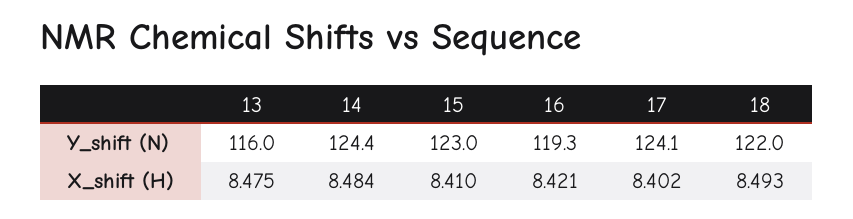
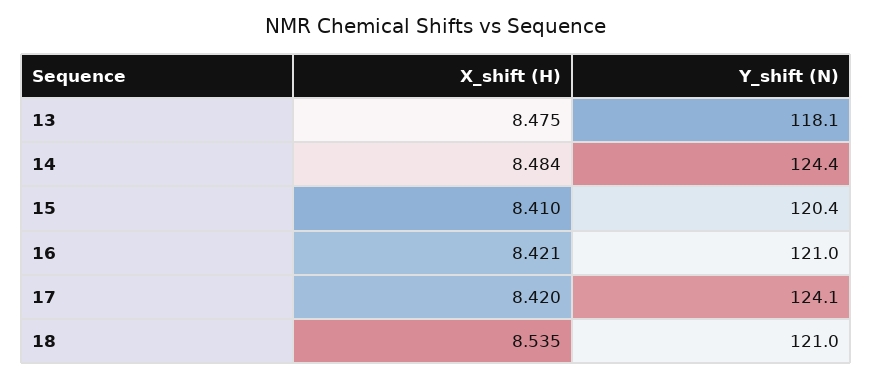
13, Y_shift (N): 116 -> 118.1
15, Y_shift (N): 123 -> 120.4
16, Y_shift (N): 119.3 -> 121
18, Y_shift (N): 122 -> 121
17, X_shift (H): 8.402 -> 8.42
18, X_shift (H): 8.493 -> 8.535

